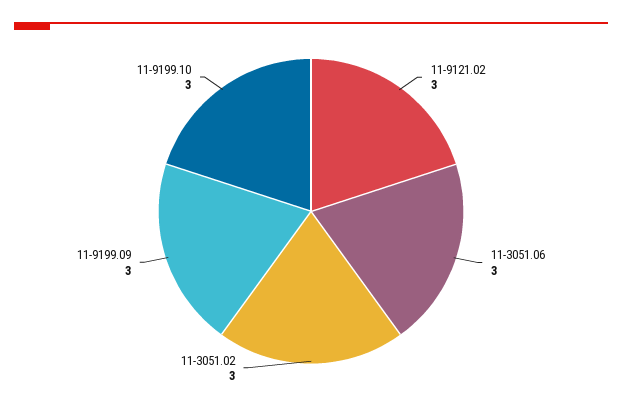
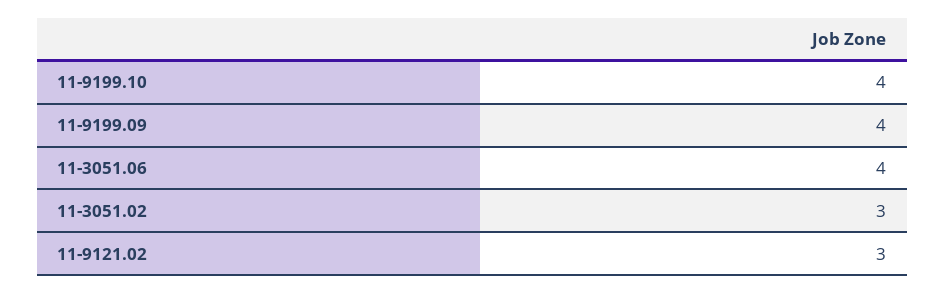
11-3051.06: 3 -> 4
11-9199.09: 3 -> 4
11-9199.10: 3 -> 4

